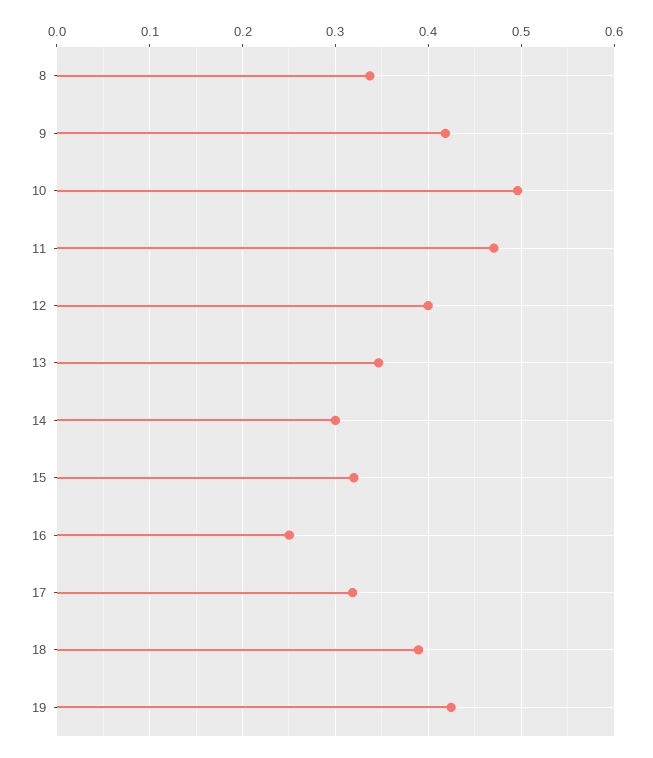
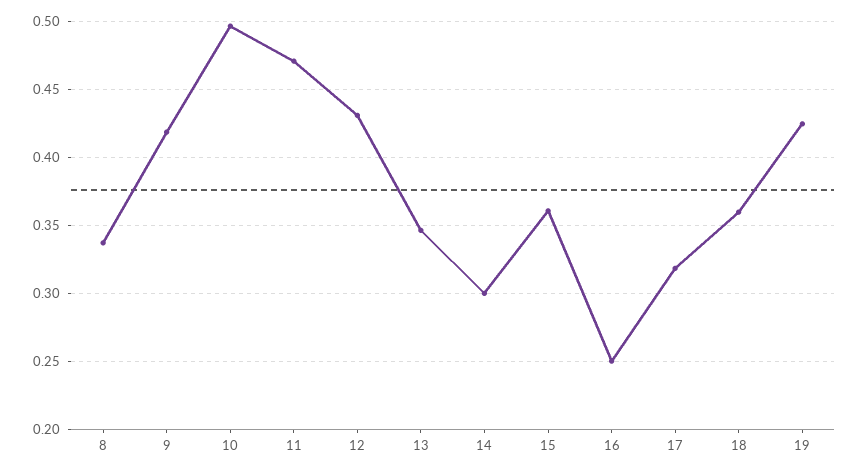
12: 0.4 -> 0.43
15: 0.32 -> 0.36
18: 0.39 -> 0.36

